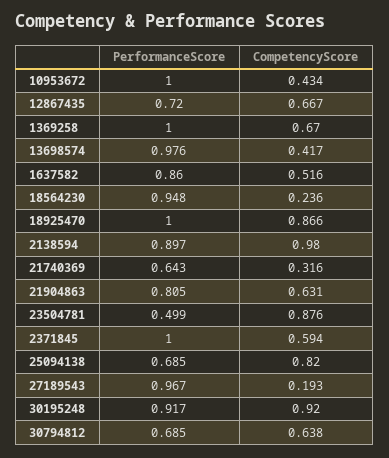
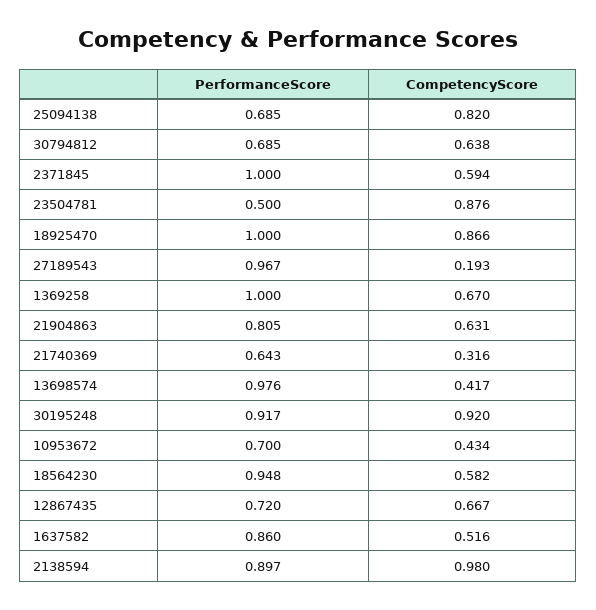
PerformanceScore, 10953672: 1 -> 0.7
CompetencyScore, 18564230: 0.236 -> 0.582
PerformanceScore, 23504781: 0.499 -> 0.5

